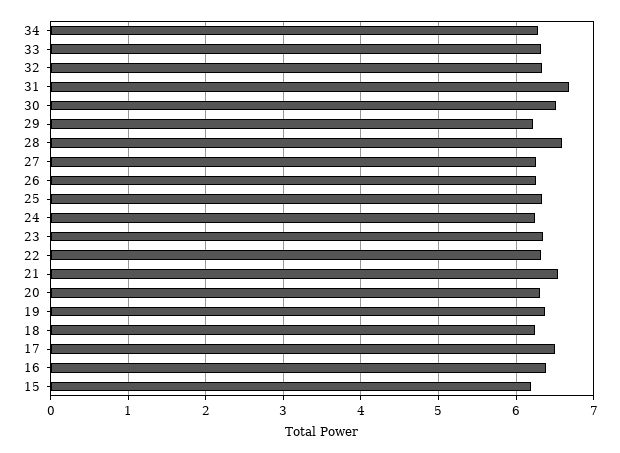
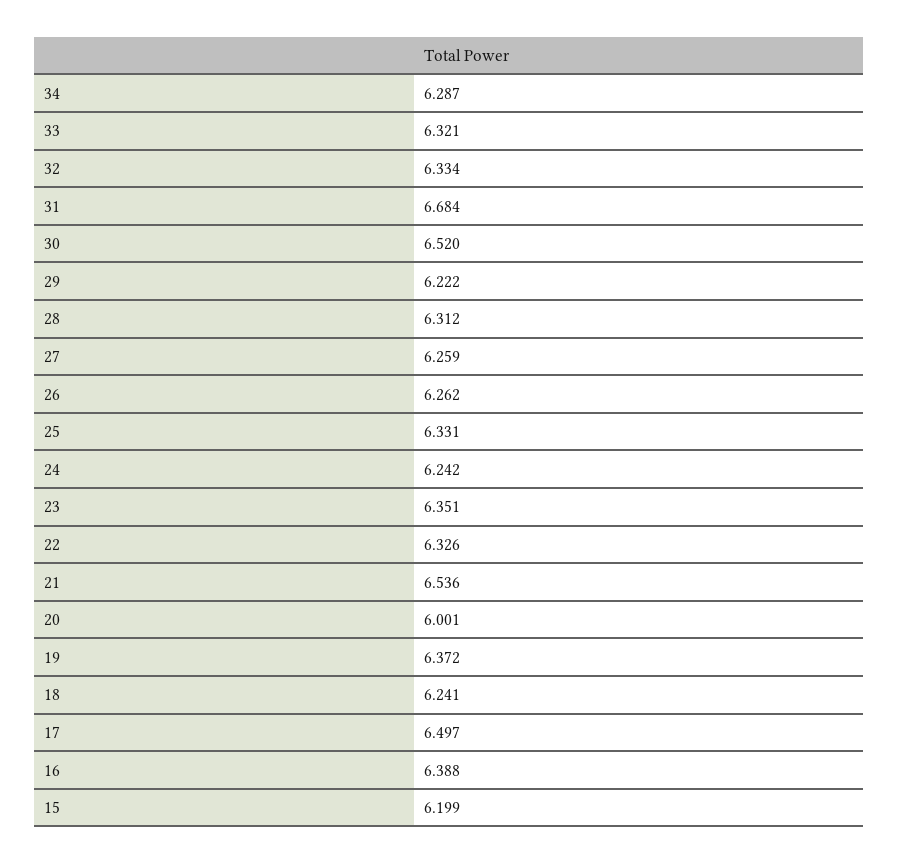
28: 6.6 -> 6.312
20: 6.3 -> 6.001

